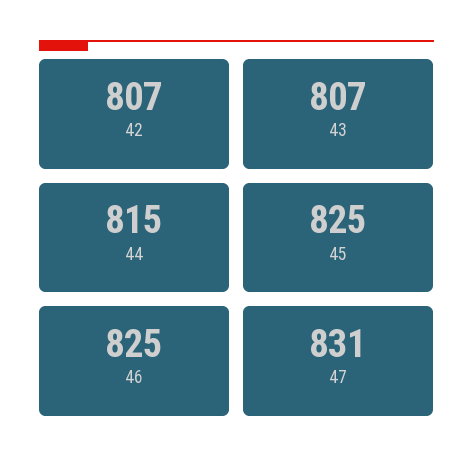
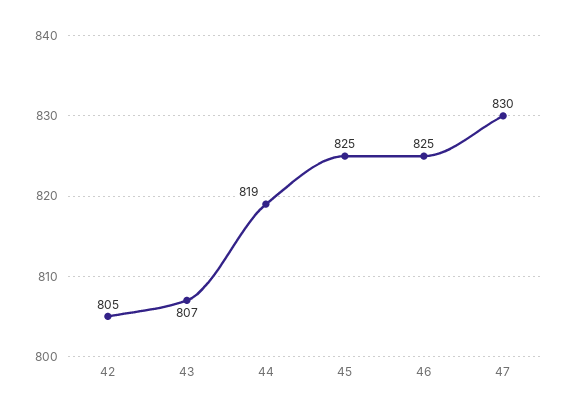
42: 807 -> 805
44: 815 -> 819
47: 831 -> 830

